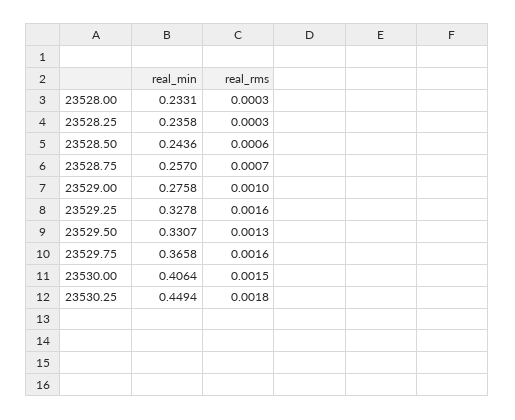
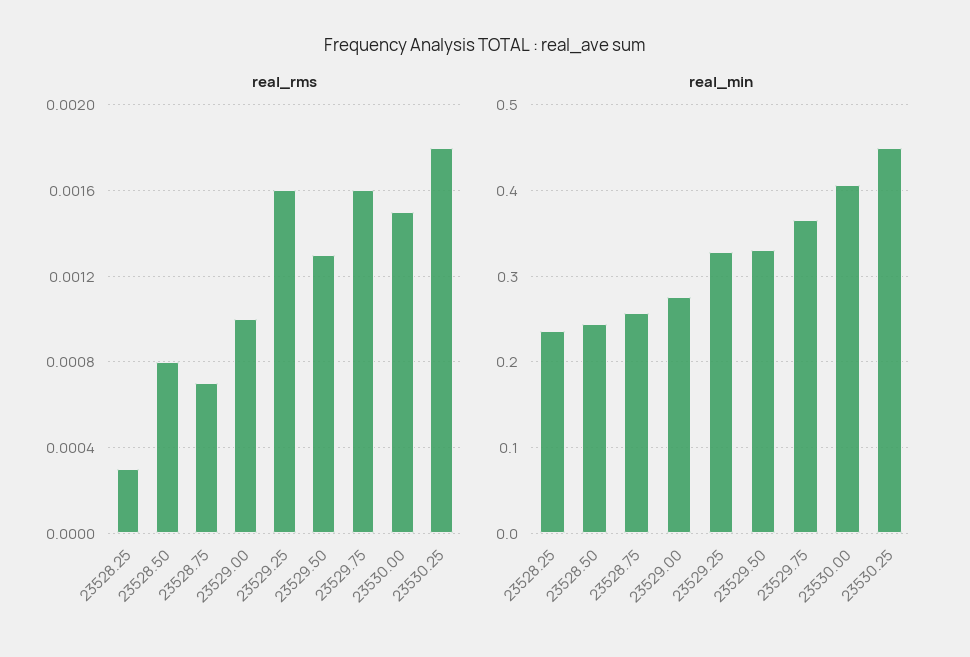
real_min, 23528.00: 0.2331 -> none
real_rms, 23528.00: 0.0003 -> none
real_rms, 23528.50: 0.0006 -> 0.0008

